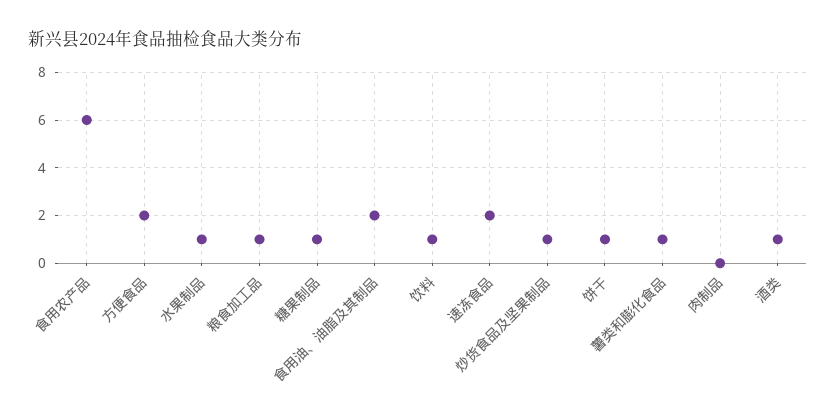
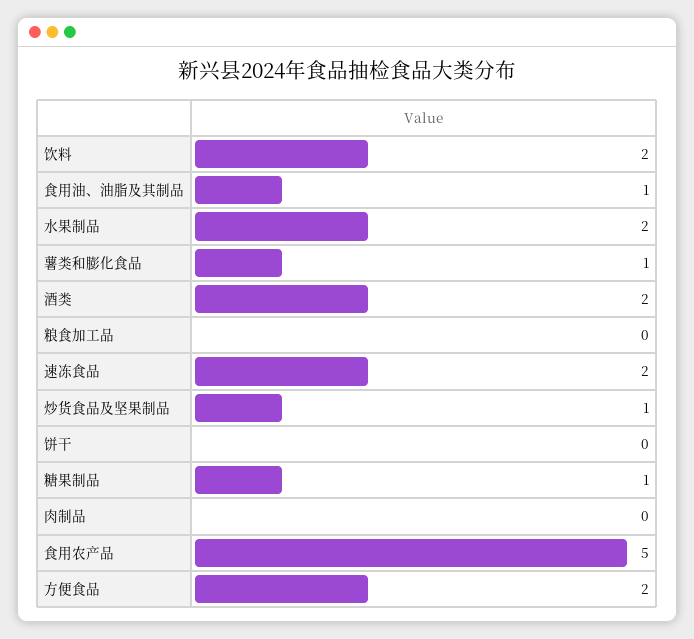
食用农产品: 6 -> 5
水果制品: 1 -> 2
粮食加工品: 1 -> 0
食用油、油脂及其制品: 2 -> 1
饮料: 1 -> 2
饼干: 1 -> 0
酒类: 1 -> 2

